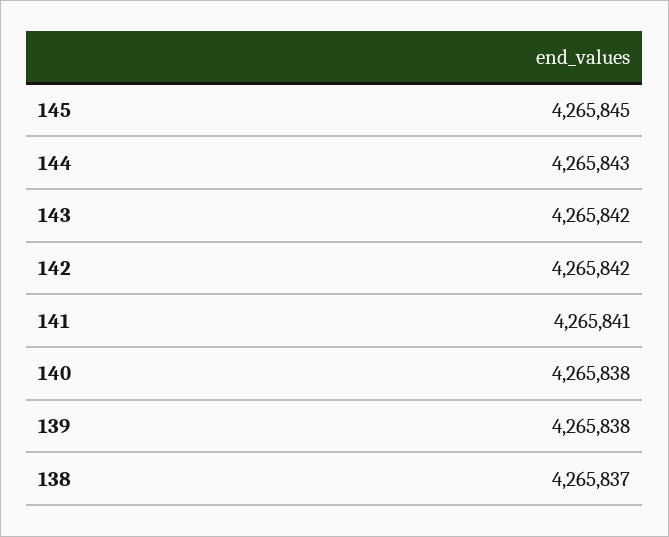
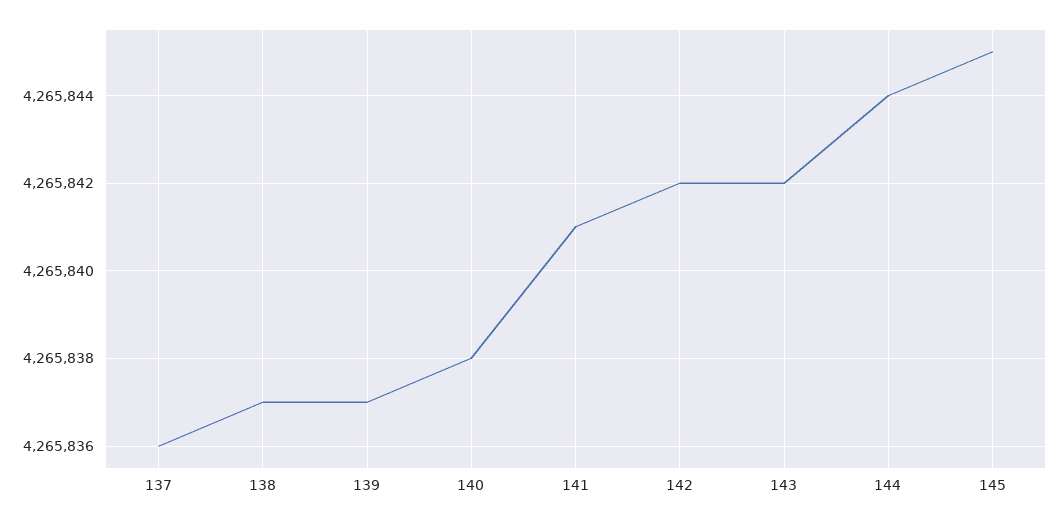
144: 4265843 -> 4265844
139: 4265838 -> 4265837
137: none -> 4265836

